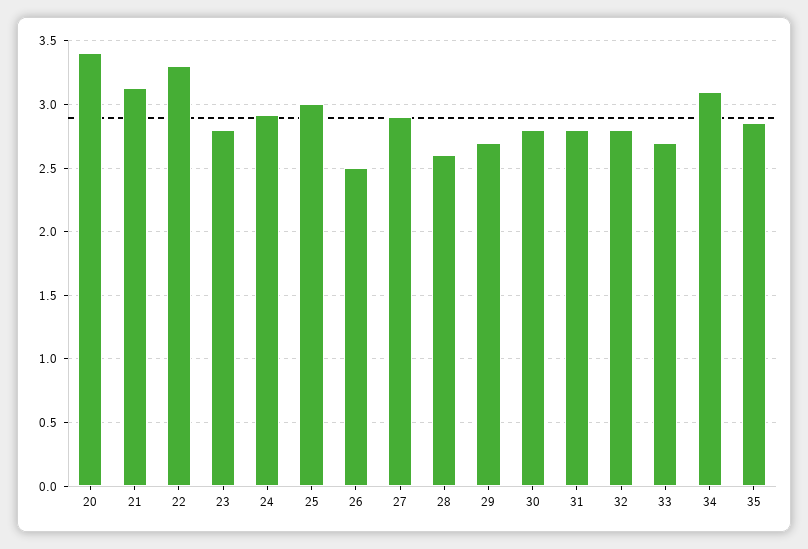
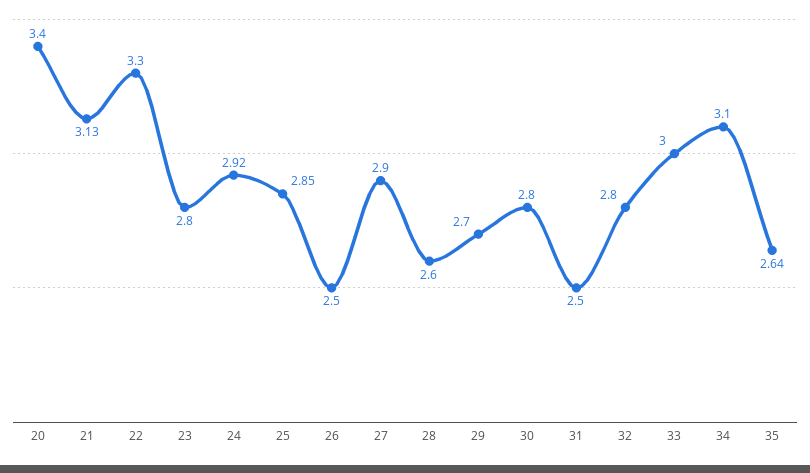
25: 3 -> 2.85
31: 2.8 -> 2.5
33: 2.7 -> 3
35: 2.85 -> 2.64

